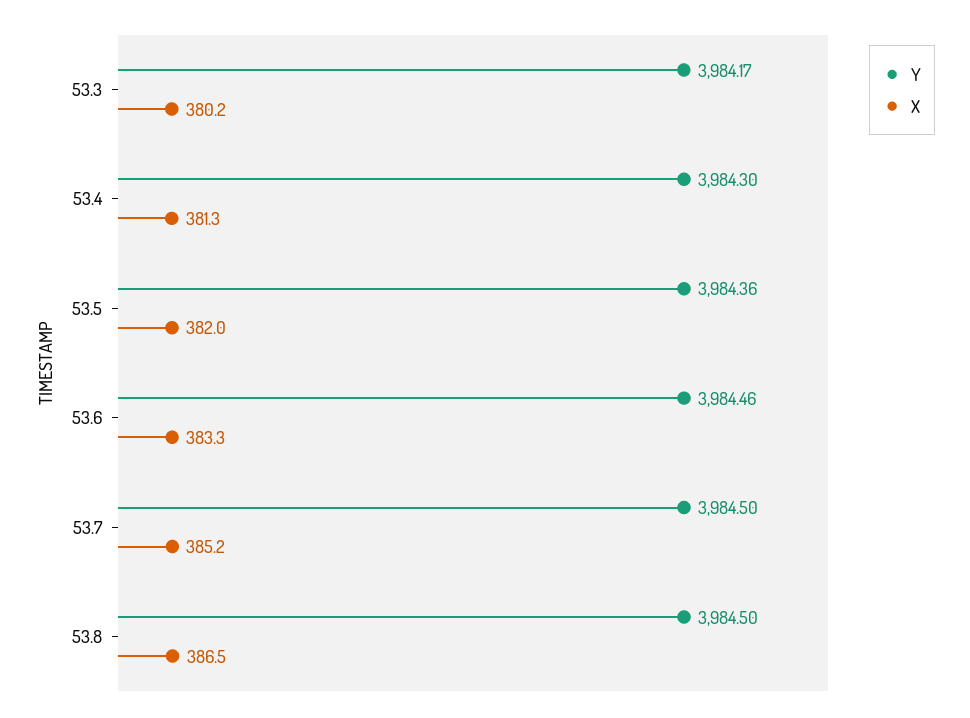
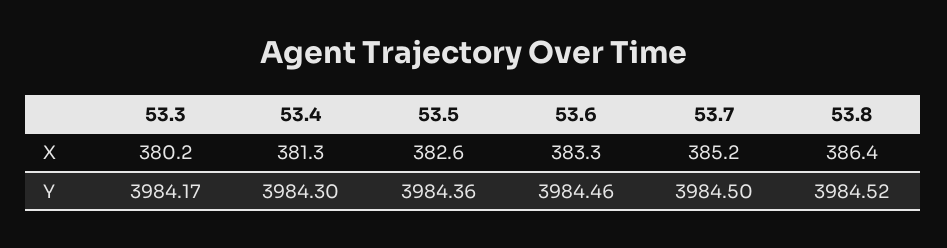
X, 53.5: 382 -> 382.6
Y, 53.8: 3984.5 -> 3984.52
X, 53.8: 386.5 -> 386.4

